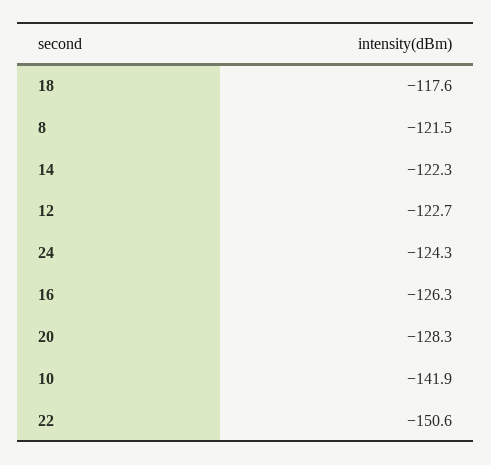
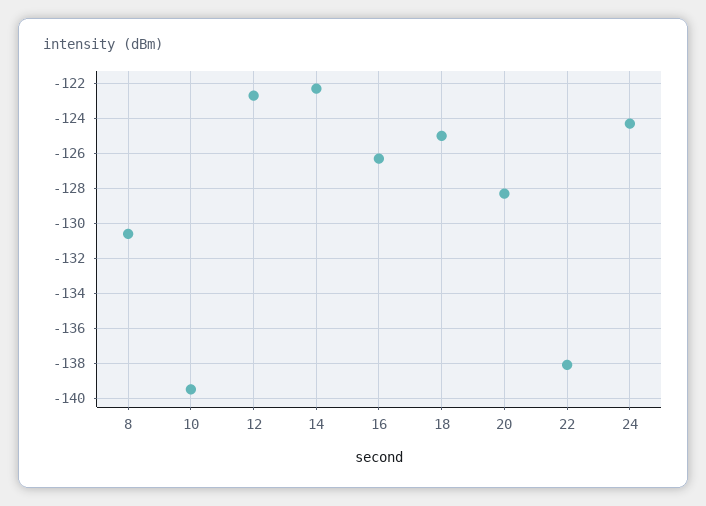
18: -117.6 -> -125
8: -121.5 -> -130.5
10: -141.9 -> -139.5
22: -150.6 -> -138

